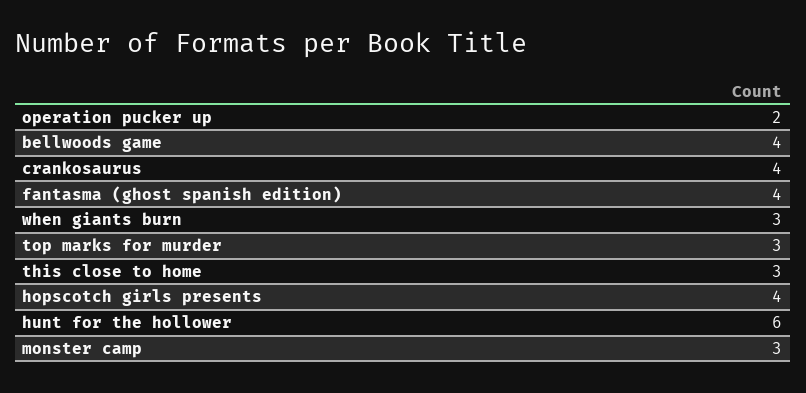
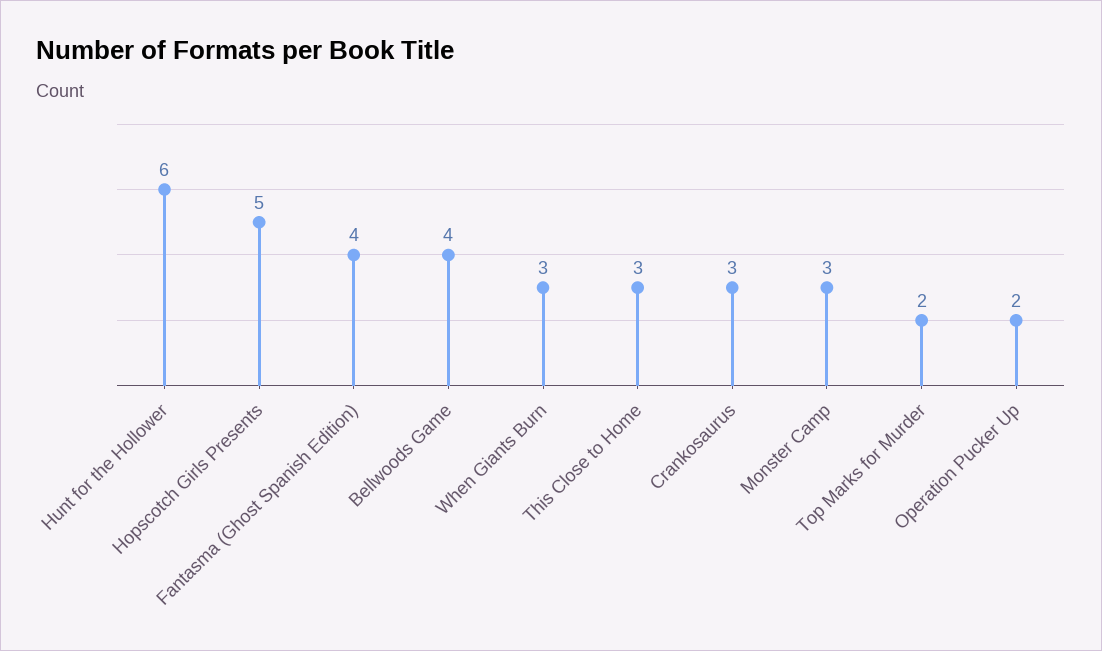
crankosaurus: 4 -> 3
top marks for murder: 3 -> 2
hopscotch girls presents: 4 -> 5

